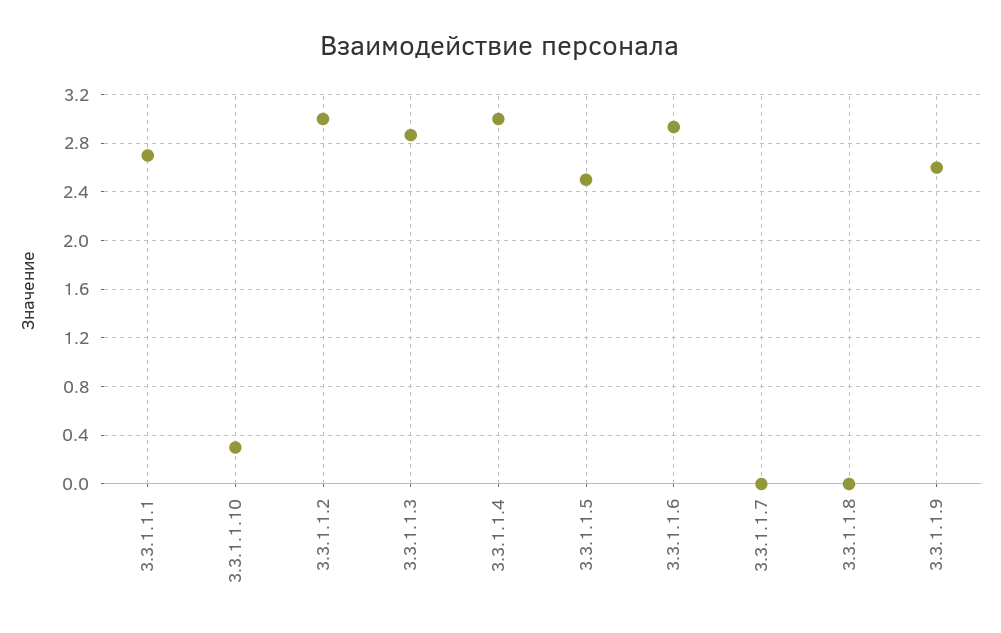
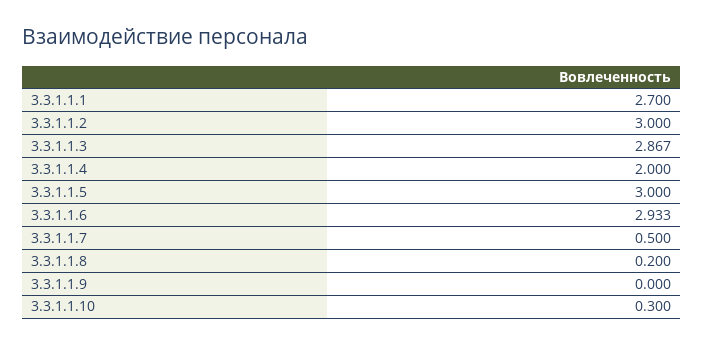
3.3.1.1.4: 3 -> 2
3.3.1.1.5: 2.5 -> 3
3.3.1.1.7: 0 -> 0.5
3.3.1.1.8: 0 -> 0.2
3.3.1.1.9: 2.6 -> 0

